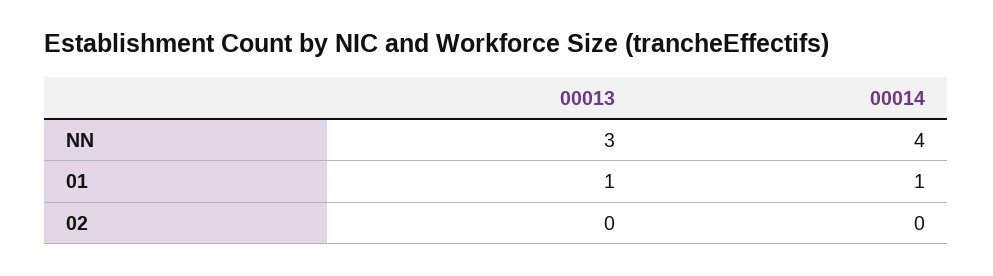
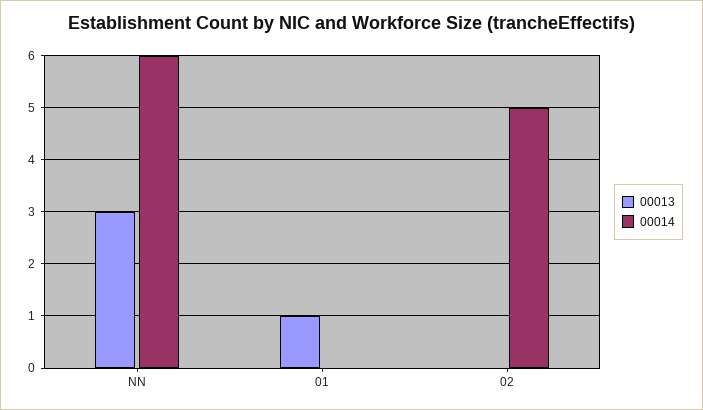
00014, NN: 4 -> 6
00014, 01: 1 -> 0
00014, 02: 0 -> 5

